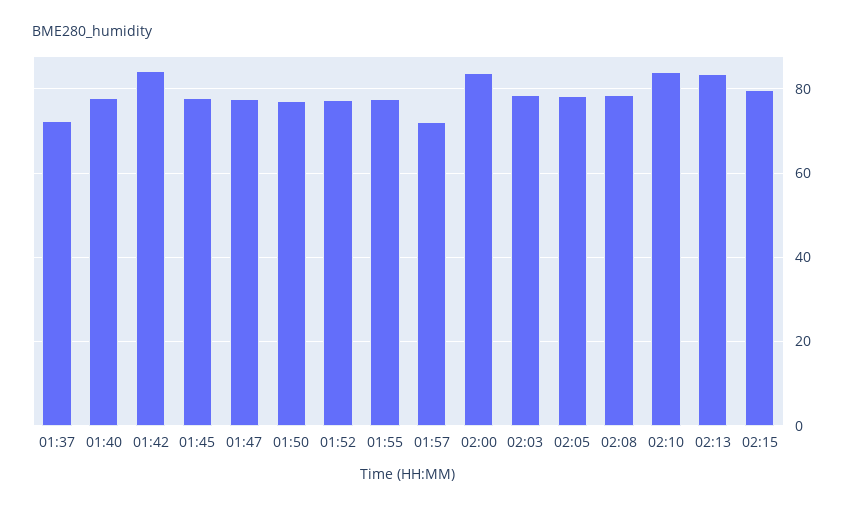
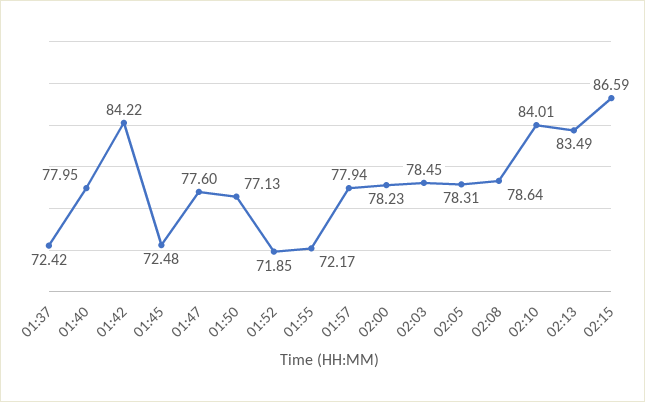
01:45: 78 -> 72.48
01:52: 78 -> 71.85
01:55: 78 -> 72.17
01:57: 72 -> 77.94
02:00: 84 -> 78.23
02:15: 80 -> 86.59

